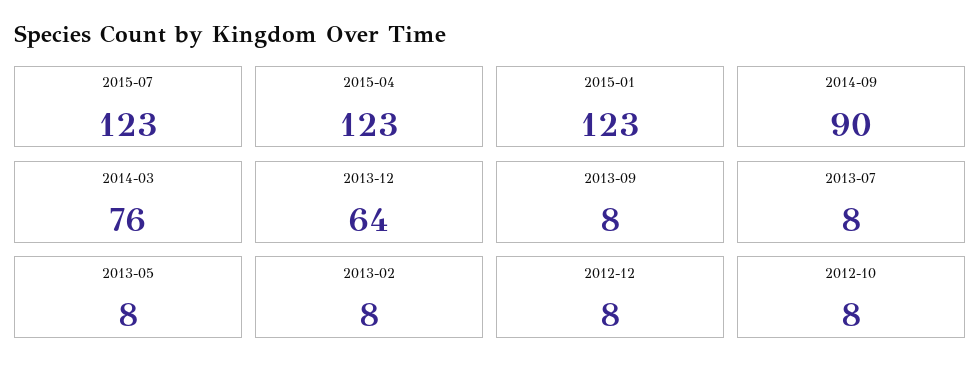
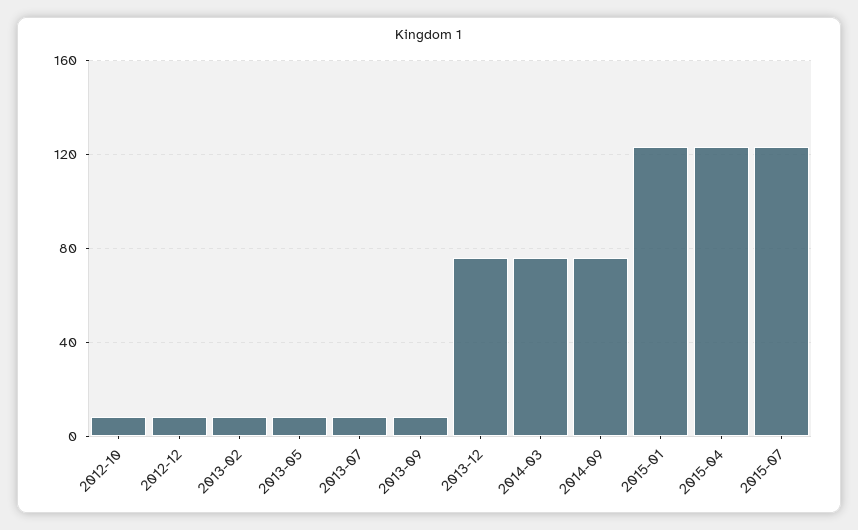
2014-09: 90 -> 75
2013-12: 64 -> 75

